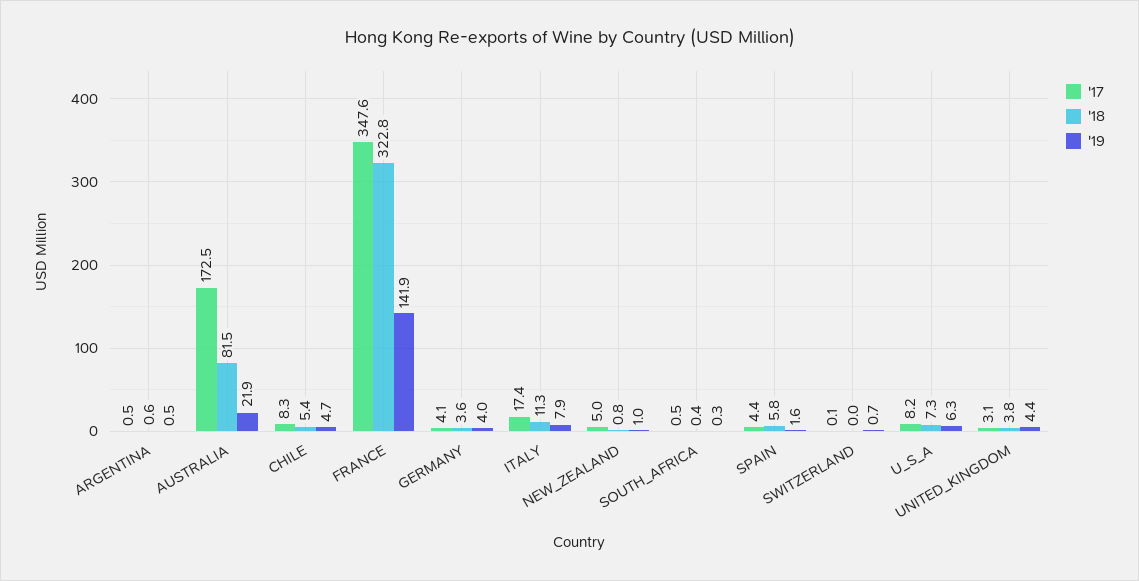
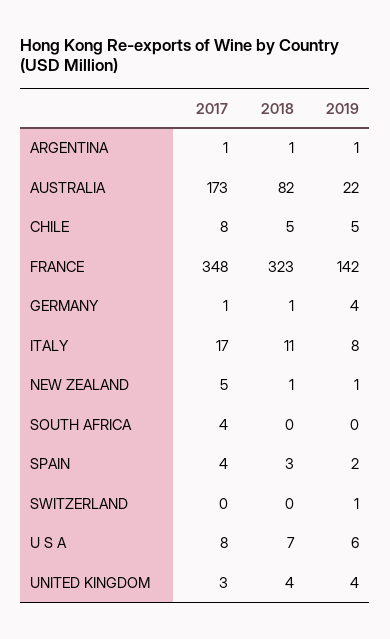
'17, GERMANY: 4.1 -> 1
'18, GERMANY: 3.6 -> 1
'17, SOUTH_AFRICA: 0.5 -> 4
'18, SPAIN: 5.8 -> 3

